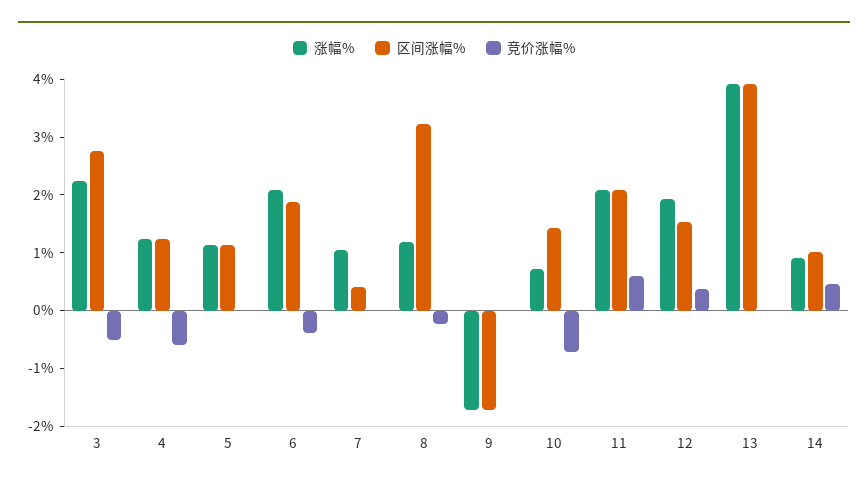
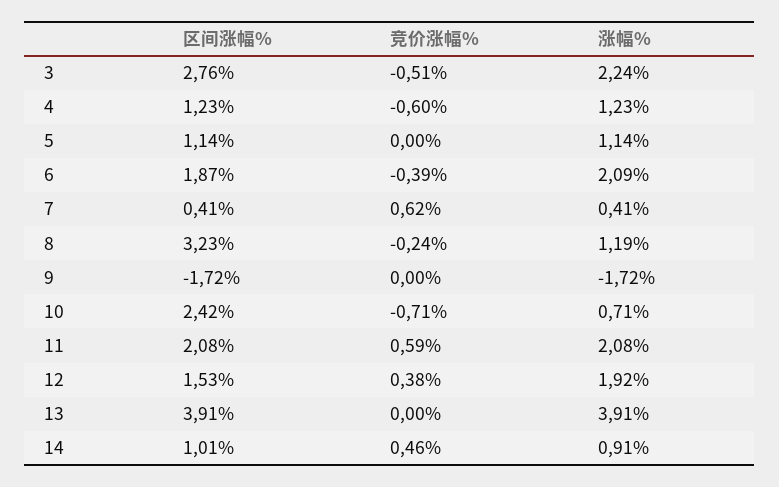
涨幅%, 7: 1 -> 0.41
竞价涨幅%, 7: 0 -> 0.62
区间涨幅%, 10: 1.4 -> 2.42

